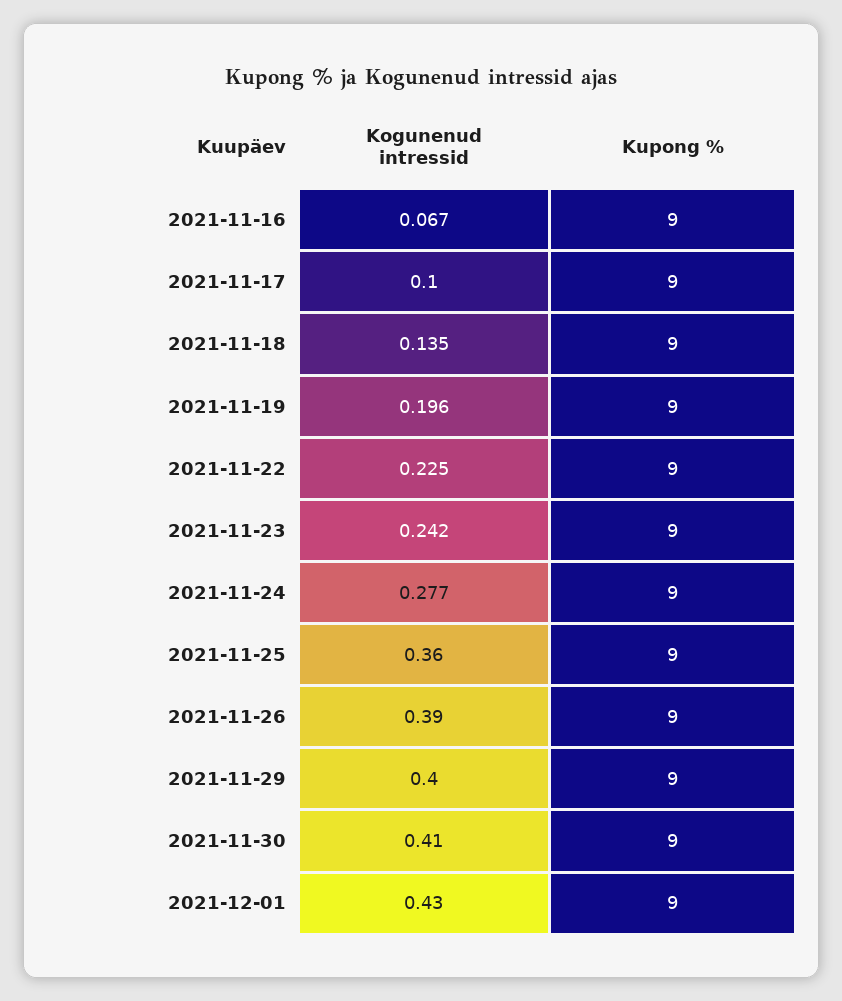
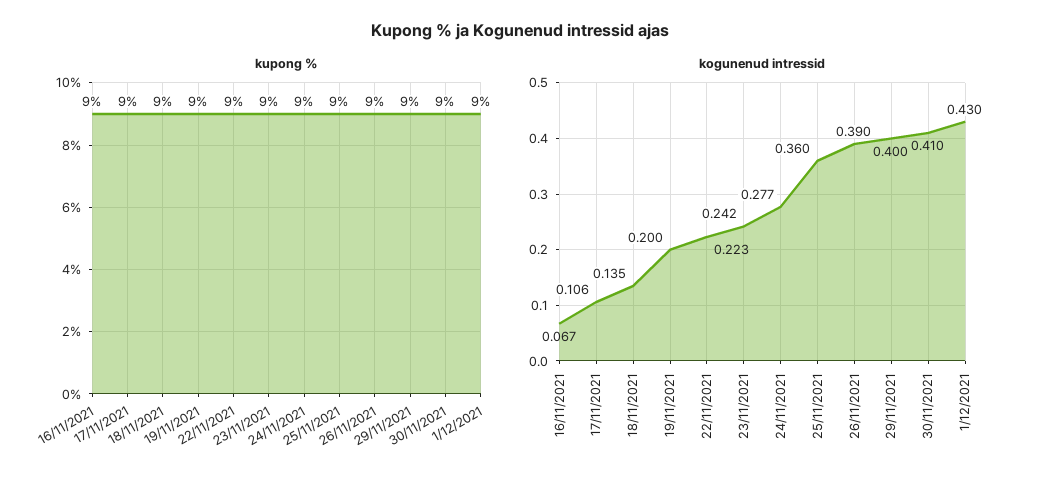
Kogunenud intressid, 2021-11-17: 0.1 -> 0.106
Kogunenud intressid, 2021-11-19: 0.196 -> 0.2
Kogunenud intressid, 2021-11-22: 0.225 -> 0.223

